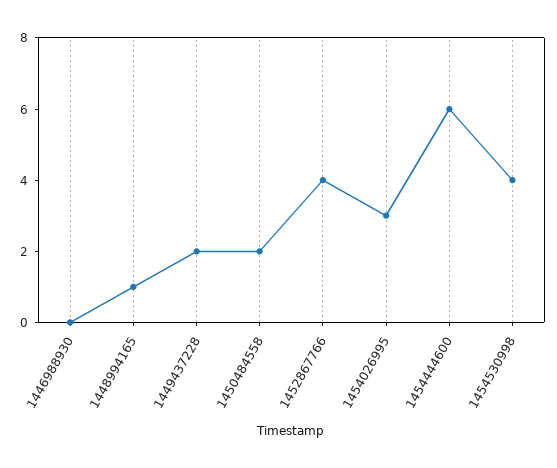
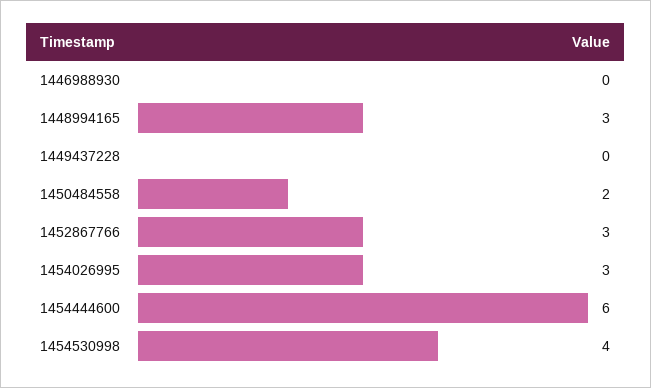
1448994165: 1 -> 3
1449437228: 2 -> 0
1452867766: 4 -> 3

